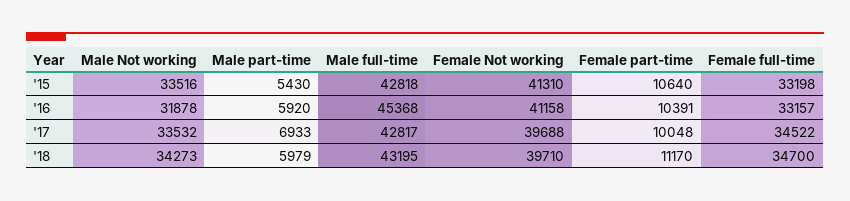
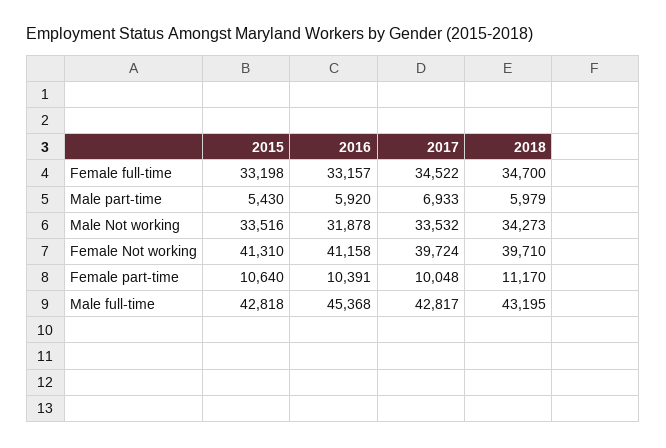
Female Not working, '17: 39688 -> 39724

